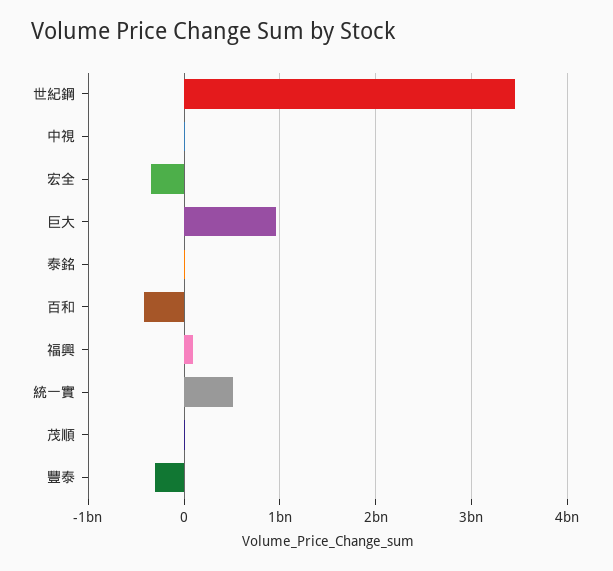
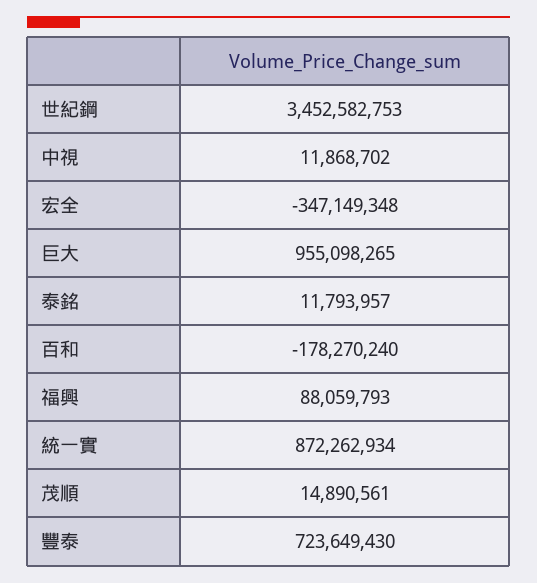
百和: -400000000 -> -178270240
統一實: 500000000 -> 872262934
豐泰: -300000000 -> 723649430

